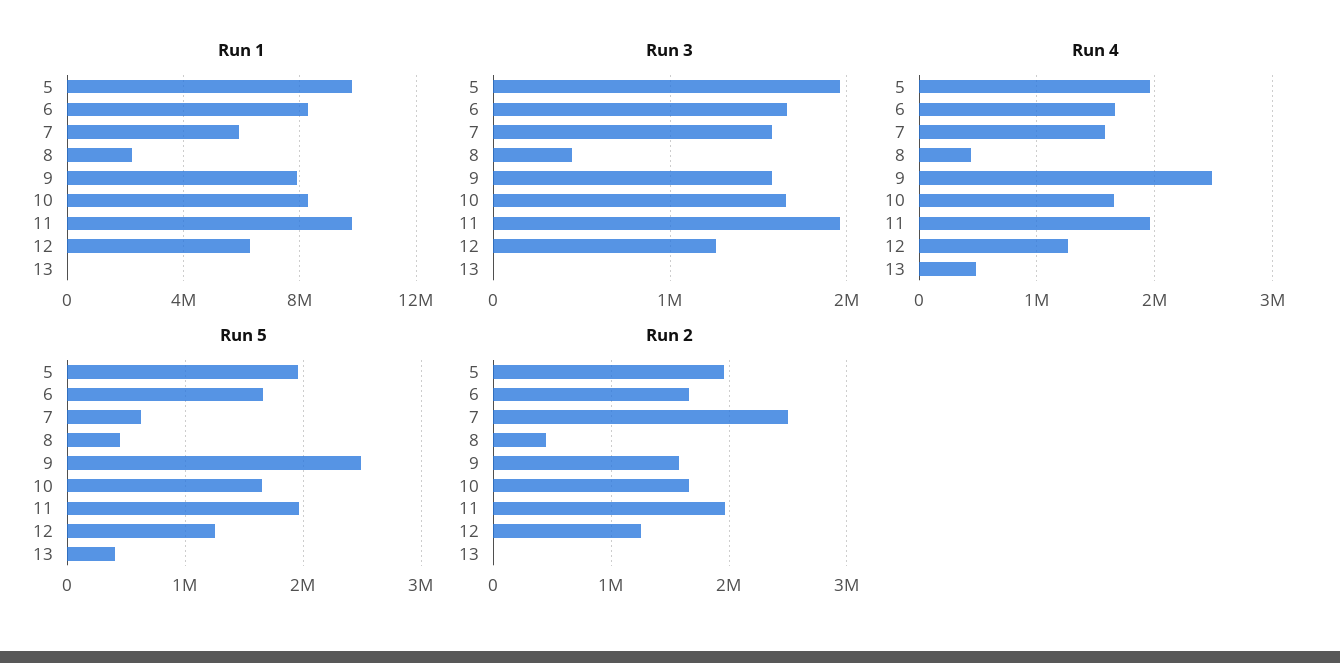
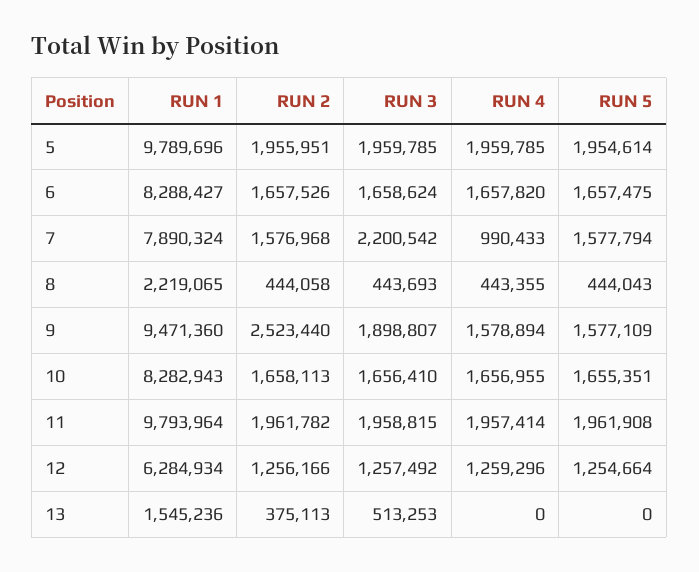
Run 1, 7: 6000000 -> 7890324
Run 1, 9: 8000000 -> 9471360
Run 1, 13: 0 -> 1545236
Run 3, 7: 1600000 -> 2200542
Run 3, 9: 1600000 -> 1898807
Run 3, 13: 0 -> 513253
Run 4, 7: 1600000 -> 990433
Run 4, 9: 2500000 -> 1578894
Run 4, 13: 500000 -> 0
Run 5, 7: 600000 -> 1577794
Run 5, 9: 2500000 -> 1577109
Run 5, 13: 400000 -> 0
Run 2, 7: 2500000 -> 1576968
Run 2, 9: 1600000 -> 2523440
Run 2, 13: 0 -> 375113

